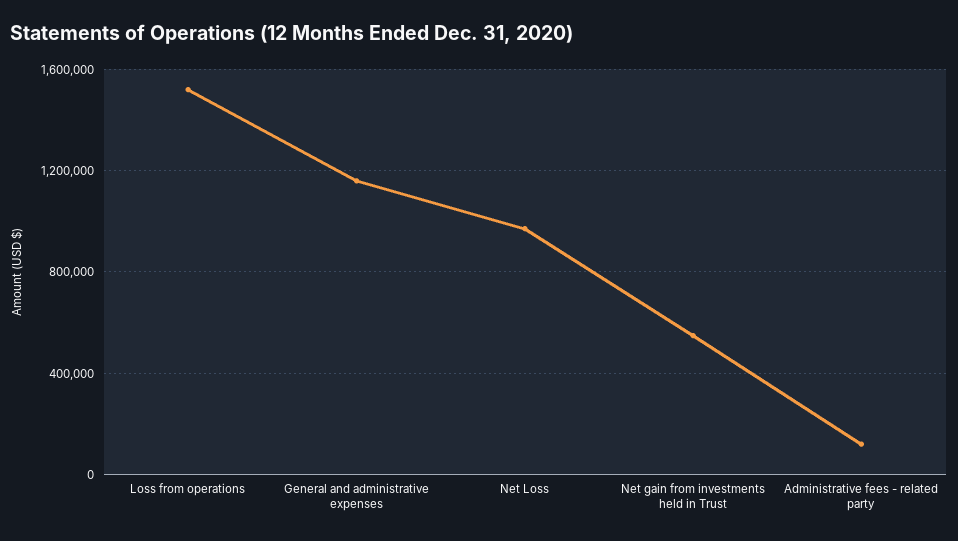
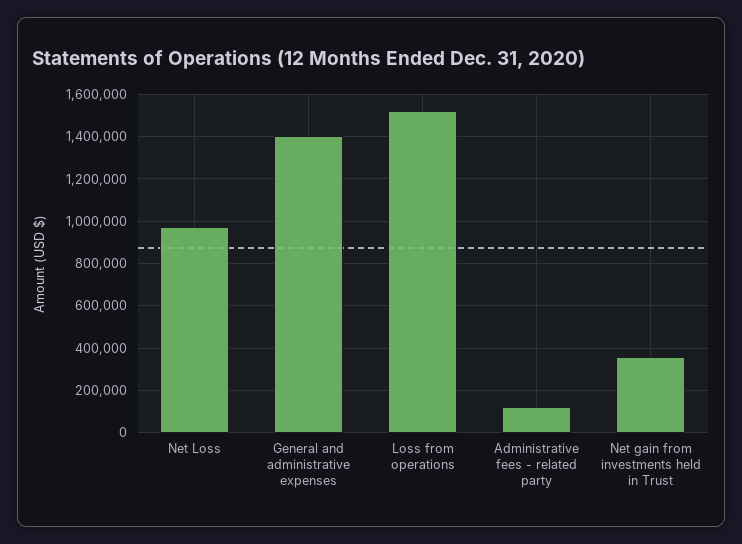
General and administrative expenses: 1150000 -> 1400000
Net gain from investments held in Trust: 550000 -> 350000

